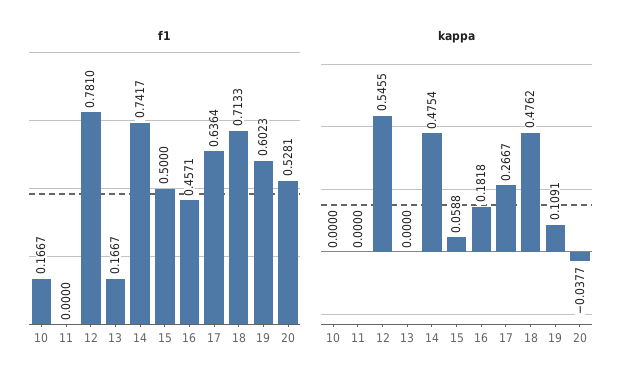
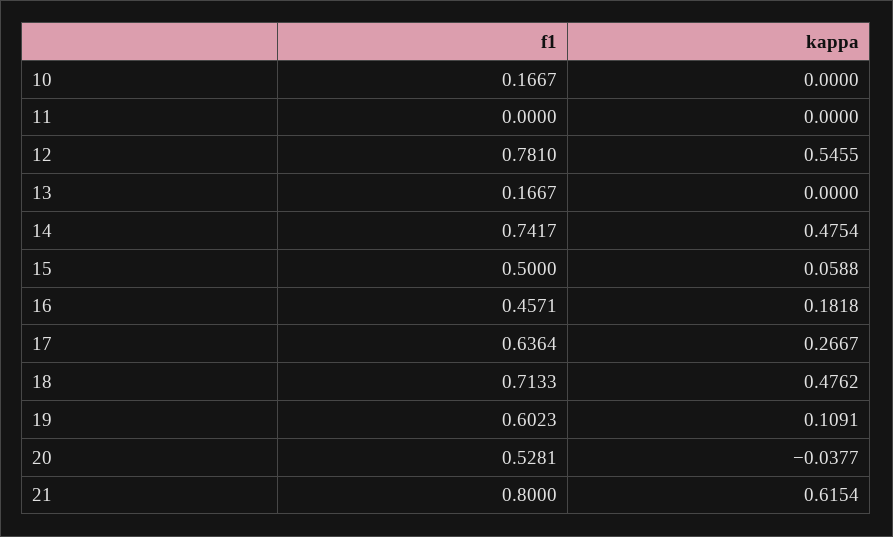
f1, 21: none -> 0.8
kappa, 21: none -> 0.6154

